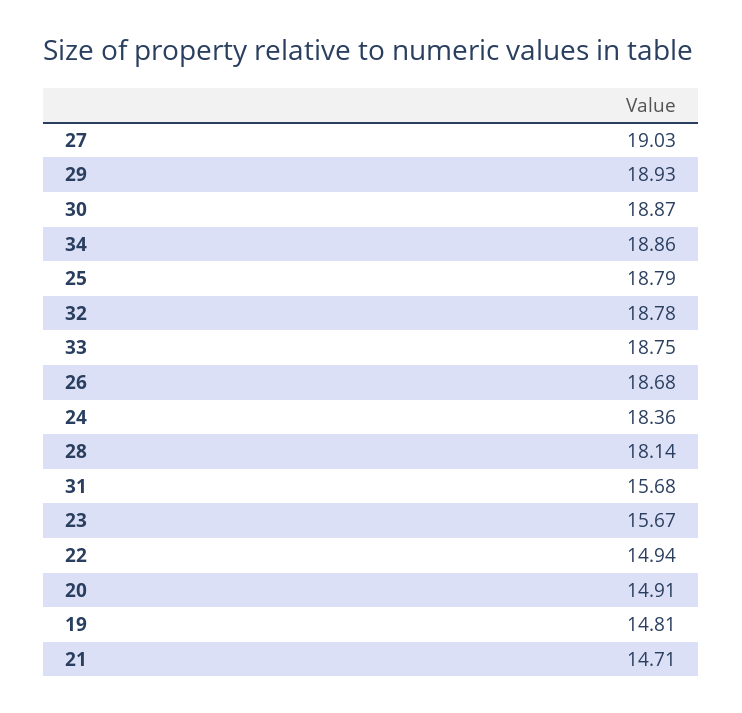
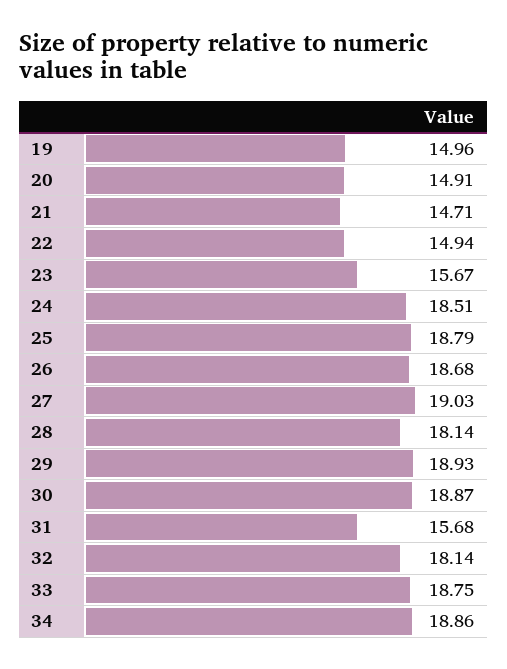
32: 18.78 -> 18.14
24: 18.36 -> 18.51
19: 14.81 -> 14.96

